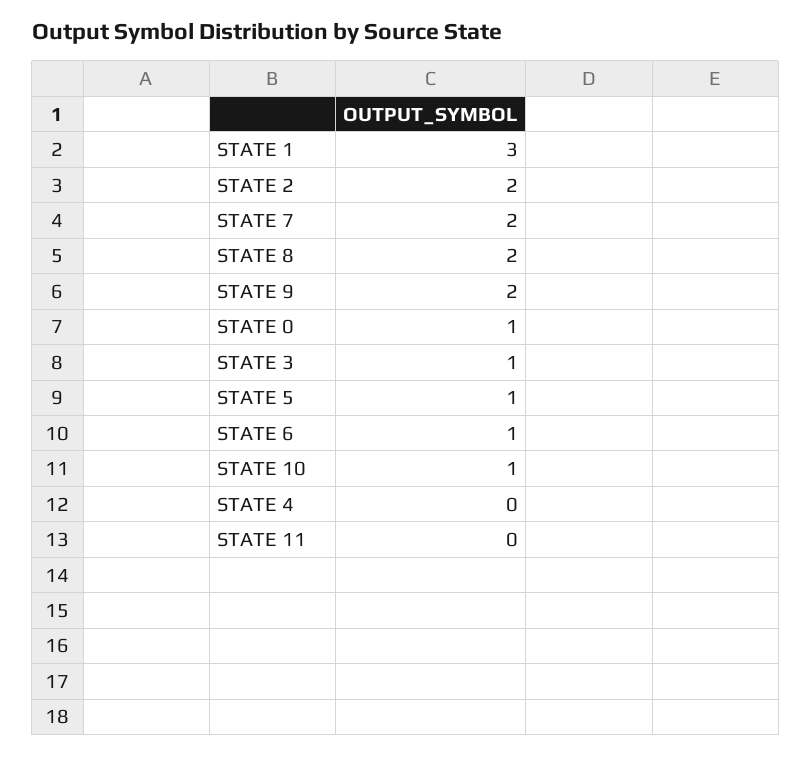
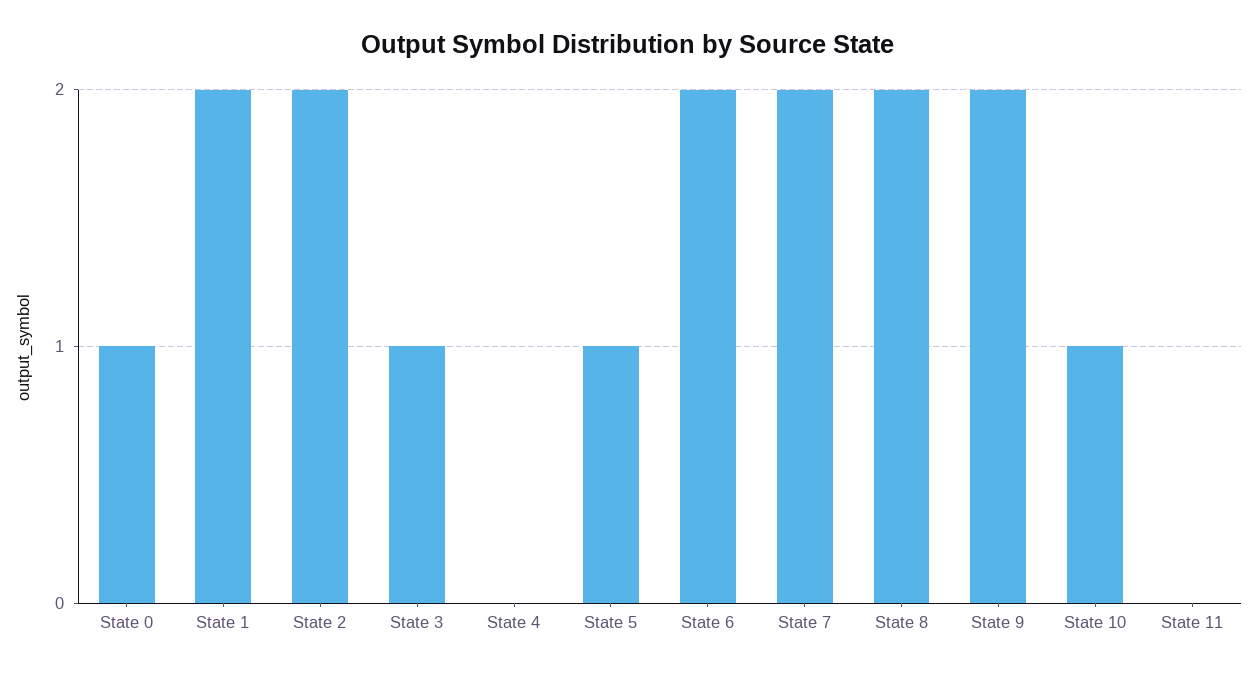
STATE 1: 3 -> 2
STATE 6: 1 -> 2

